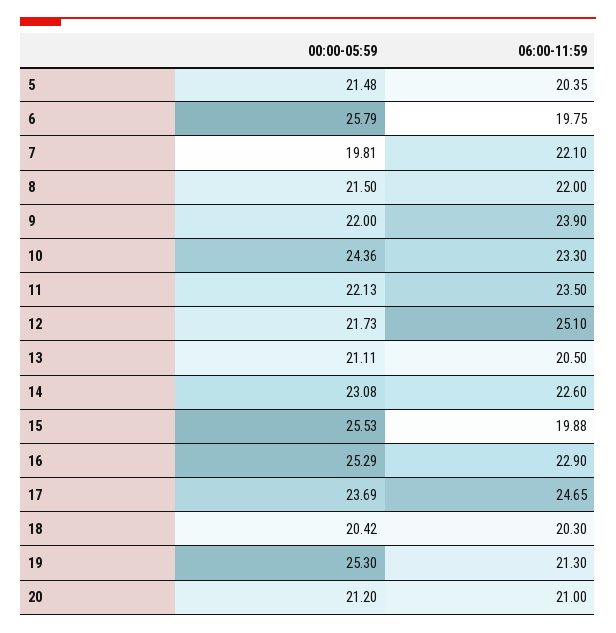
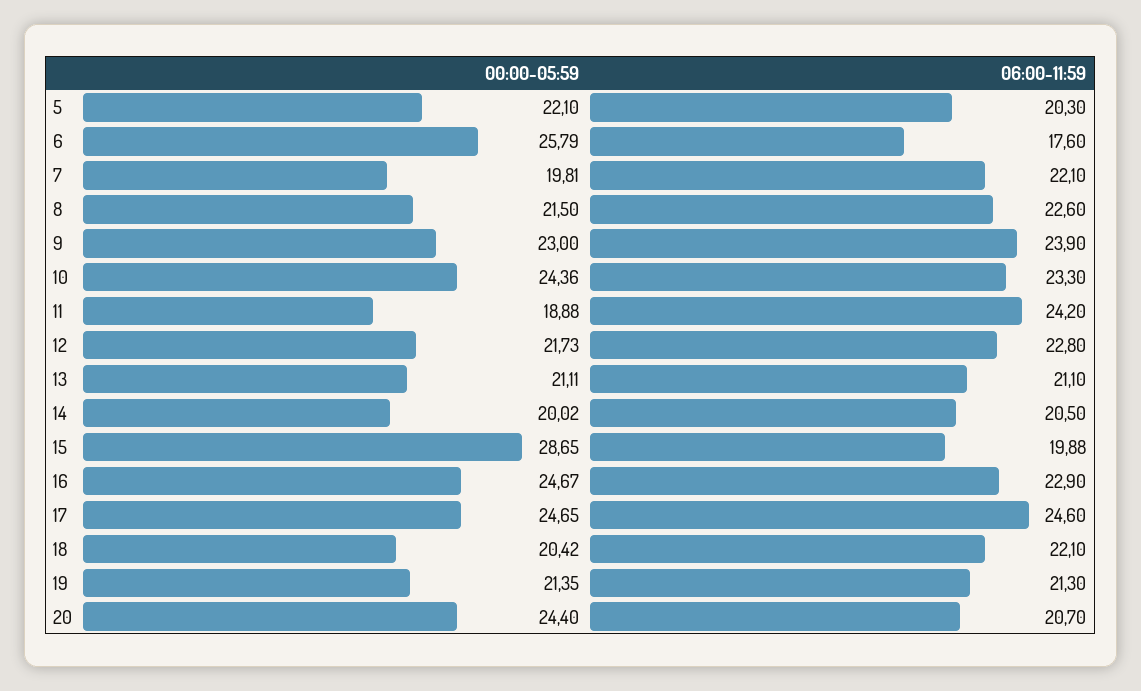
00:00-05:59, 5: 21.48 -> 22.1
06:00-11:59, 5: 20.35 -> 20.3
06:00-11:59, 6: 19.75 -> 17.6
06:00-11:59, 8: 22 -> 22.6
00:00-05:59, 9: 22 -> 23
00:00-05:59, 11: 22.13 -> 18.88
06:00-11:59, 11: 23.5 -> 24.2
06:00-11:59, 12: 25.1 -> 22.8
06:00-11:59, 13: 20.5 -> 21.1
00:00-05:59, 14: 23.08 -> 20.02
06:00-11:59, 14: 22.6 -> 20.5
00:00-05:59, 15: 25.53 -> 28.65
00:00-05:59, 16: 25.29 -> 24.67
00:00-05:59, 17: 23.69 -> 24.65
06:00-11:59, 17: 24.65 -> 24.6
06:00-11:59, 18: 20.3 -> 22.1
00:00-05:59, 19: 25.3 -> 21.35
00:00-05:59, 20: 21.2 -> 24.4
06:00-11:59, 20: 21 -> 20.7

